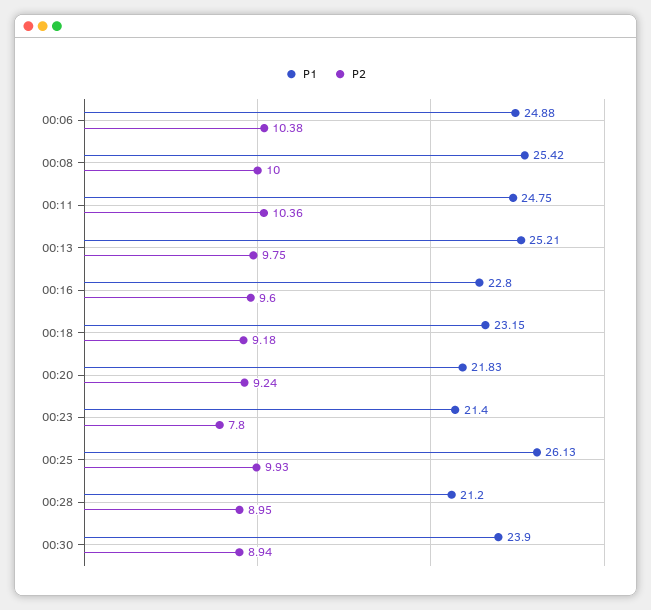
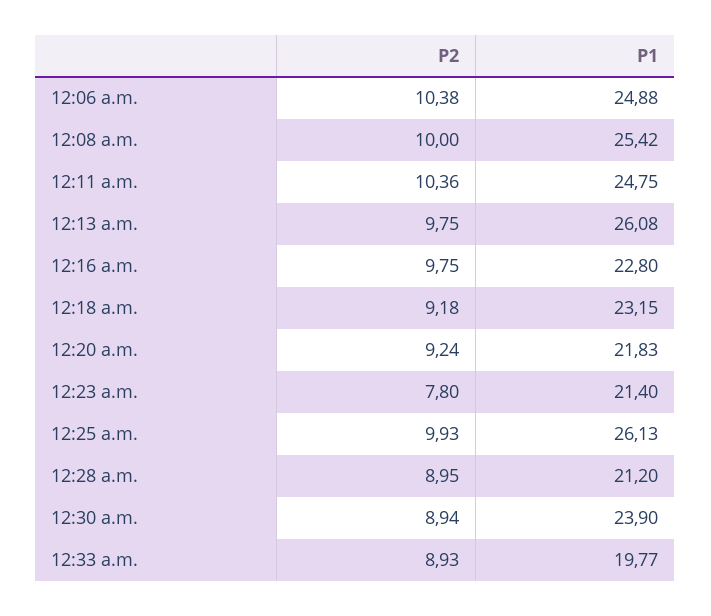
P1, 00:13: 25.21 -> 26.08
P2, 00:16: 9.6 -> 9.75
P2, 12:33 a.m.: none -> 8.93
P1, 12:33 a.m.: none -> 19.77

